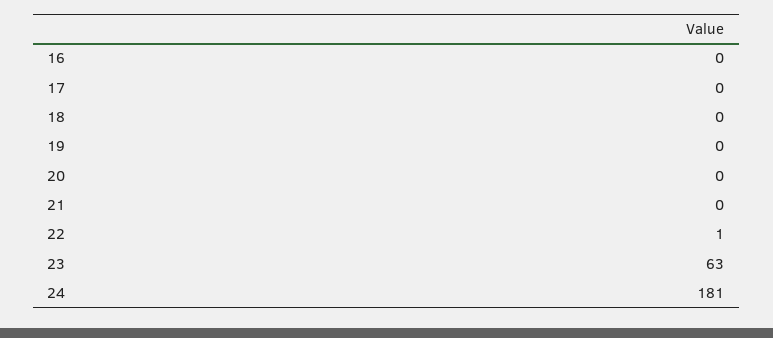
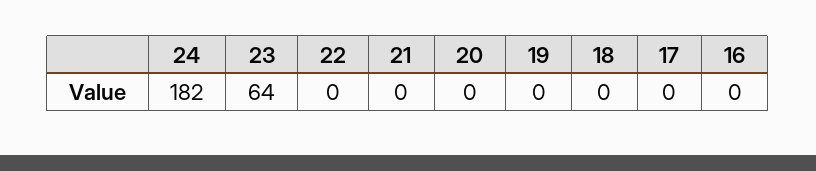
22: 1 -> 0
23: 63 -> 64
24: 181 -> 182

